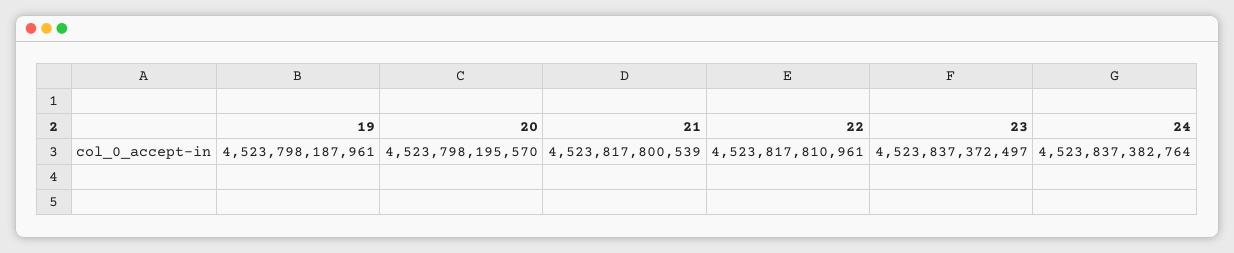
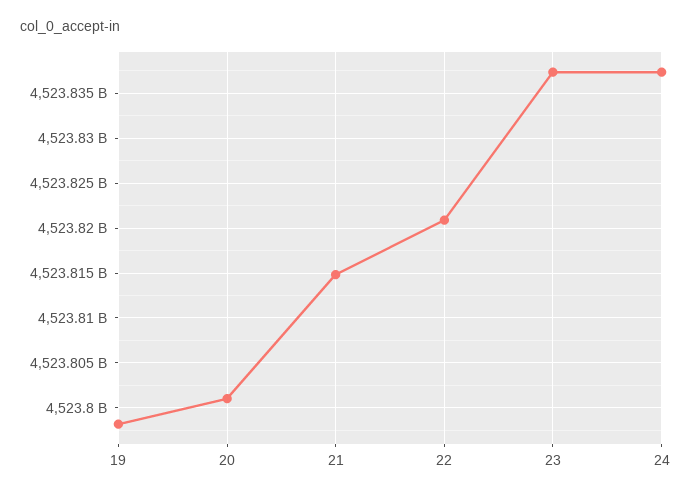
20: 4523798195570 -> 4523801000000
21: 4523817800539 -> 4523815000000
22: 4523817810961 -> 4523821000000

